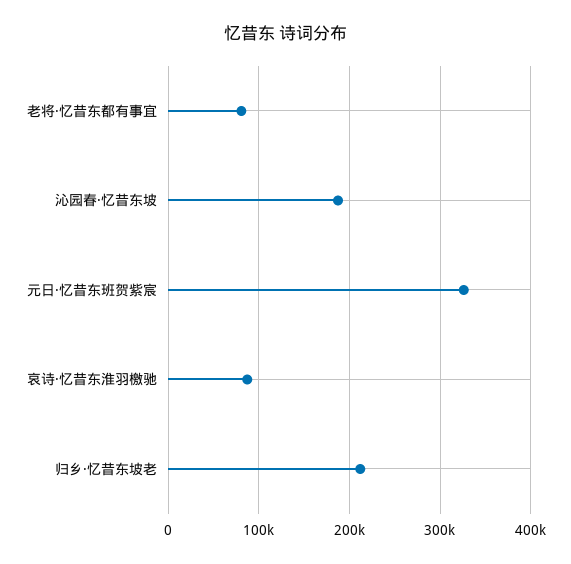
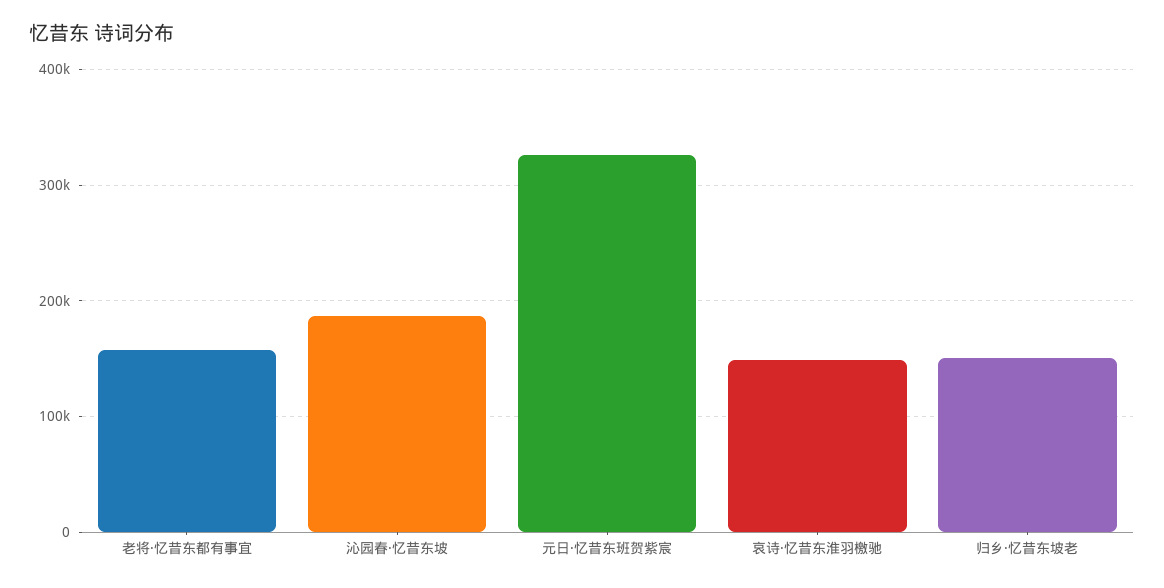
老将·忆昔东都有事宜: 80000 -> 160000
哀诗·忆昔东淮羽檄驰: 90000 -> 150000
归乡·忆昔东坡老: 210000 -> 150000

